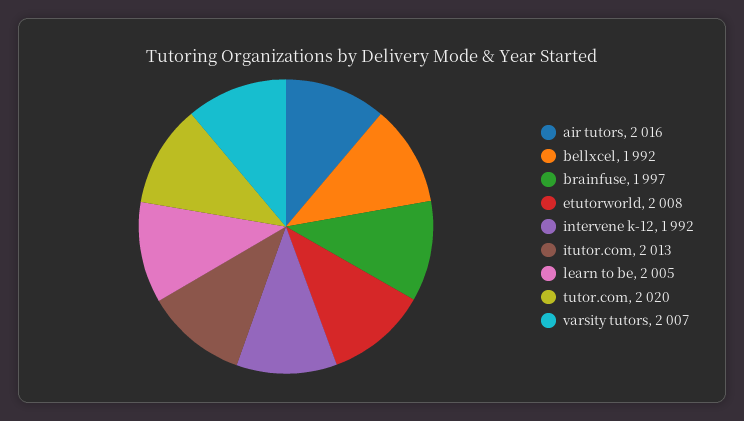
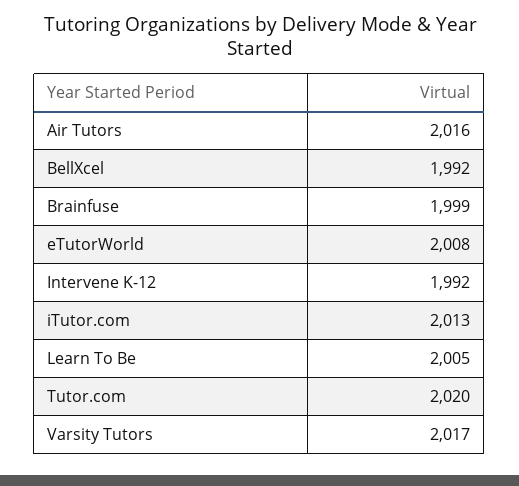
brainfuse: 1997 -> 1999
varsity tutors: 2007 -> 2017

